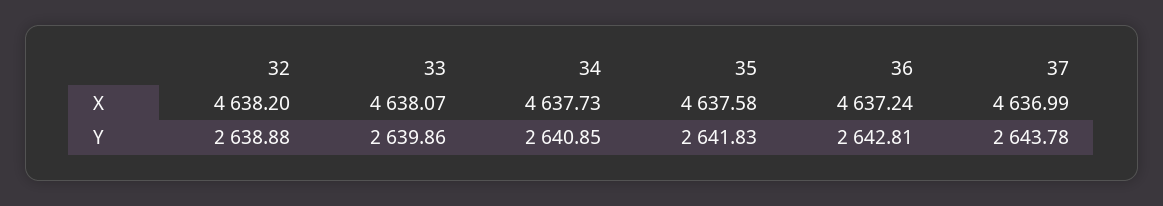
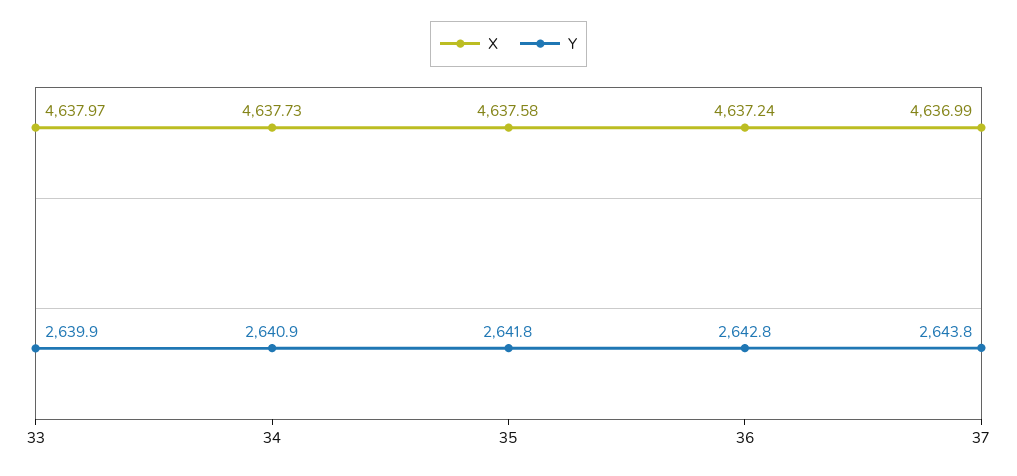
X, 32: 4638.2 -> none
X, 33: 4638.07 -> 4637.97
Y, 32: 2638.88 -> none

